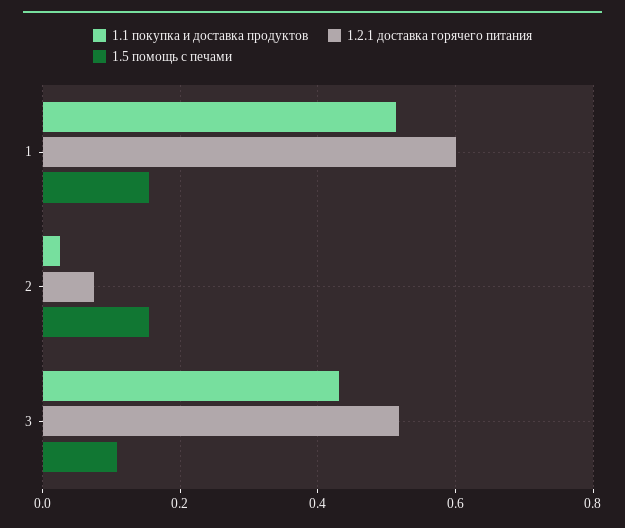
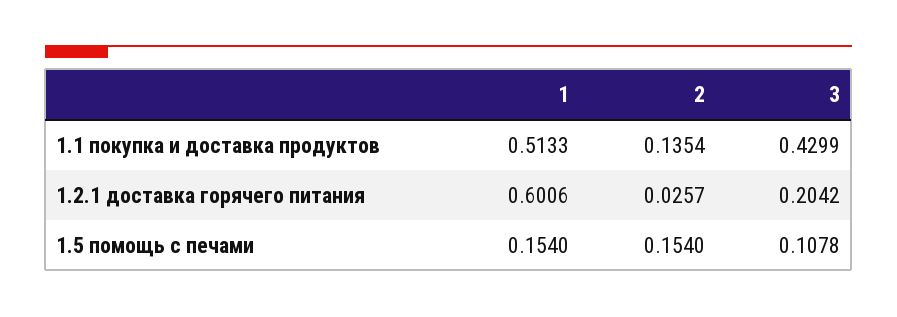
1.1 покупка и доставка продуктов, 2: 0.02 -> 0.1354
1.2.1 доставка горячего питания, 2: 0.08 -> 0.0257
1.2.1 доставка горячего питания, 3: 0.52 -> 0.2042

